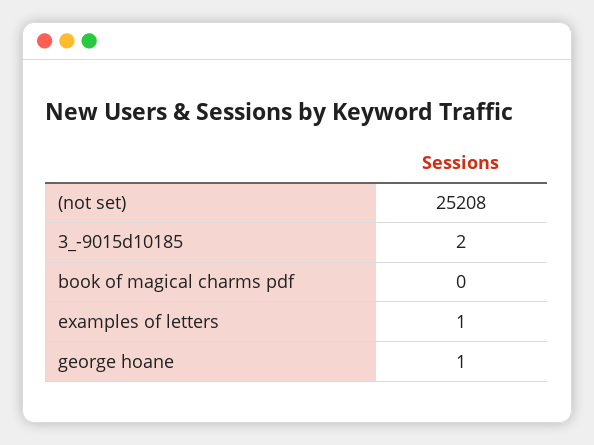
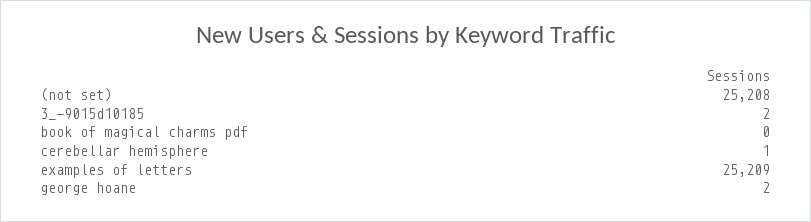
examples of letters: 1 -> 25209
george hoane: 1 -> 2
cerebellar hemisphere: none -> 1

